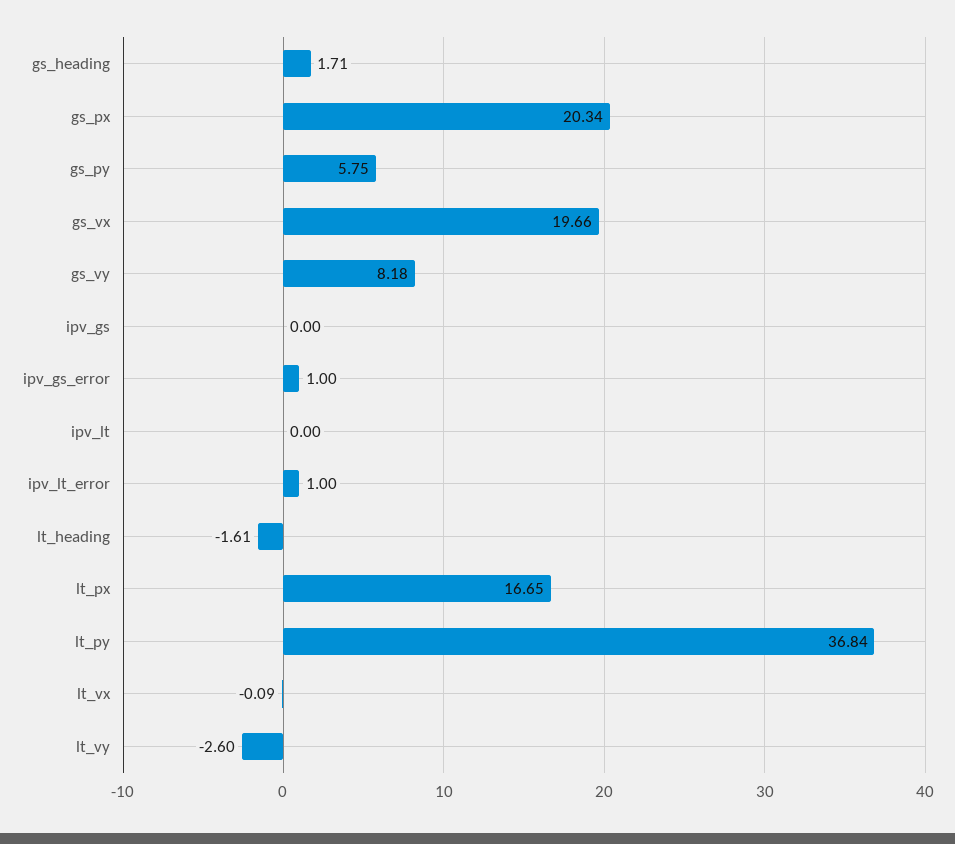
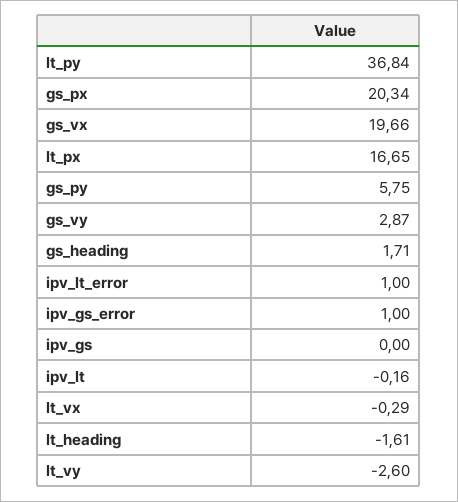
gs_vy: 8.18 -> 2.87
ipv_lt: 0 -> -0.16
lt_vx: -0.09 -> -0.29

